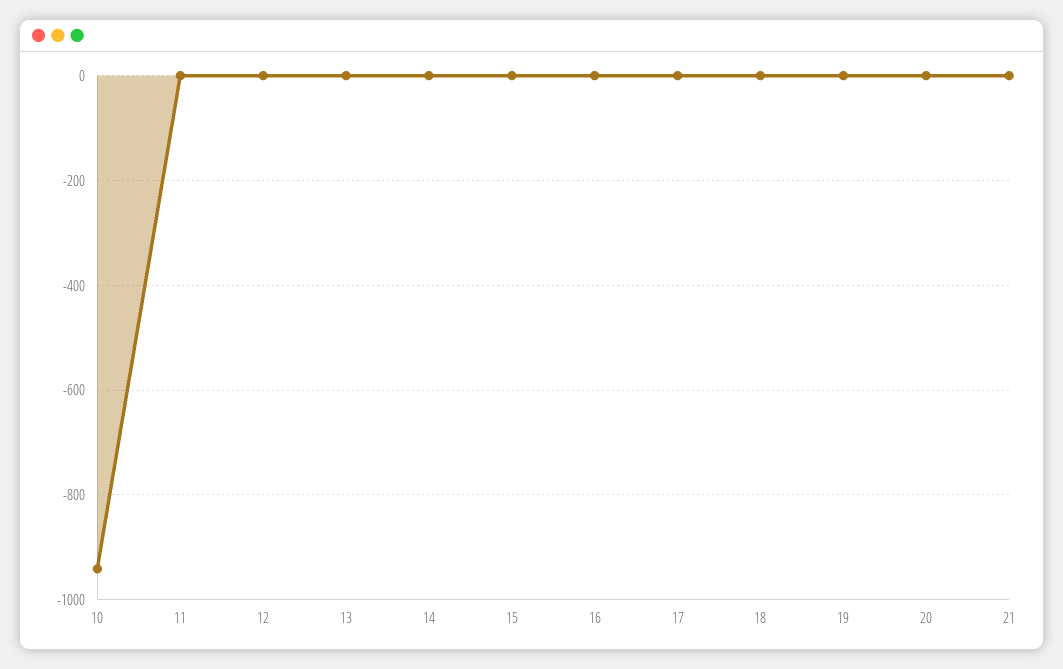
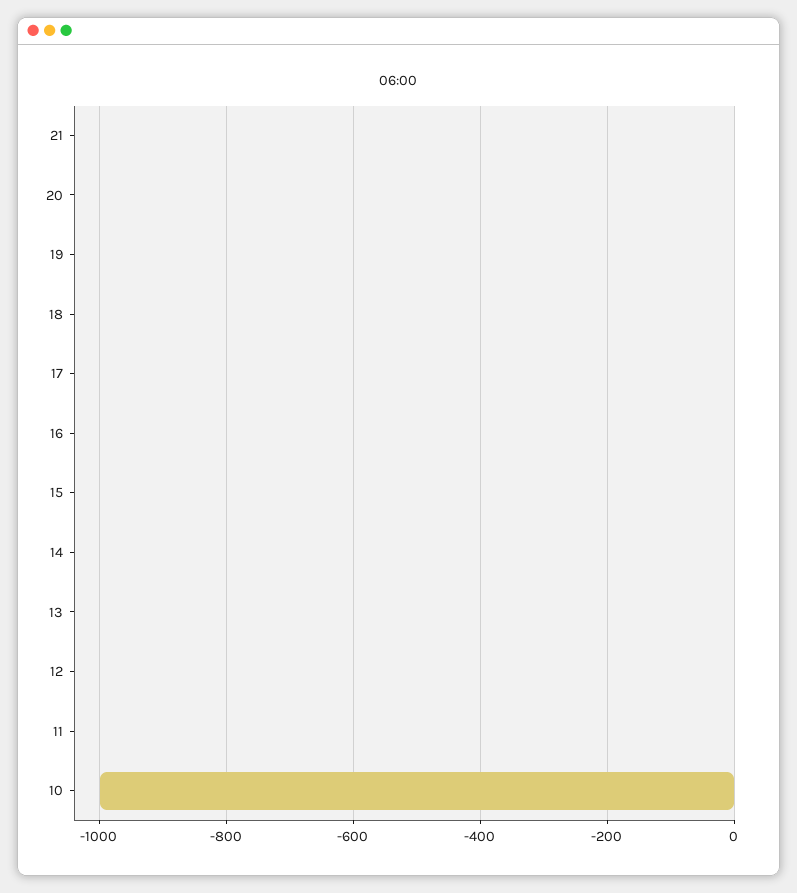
10: -940 -> -1000

